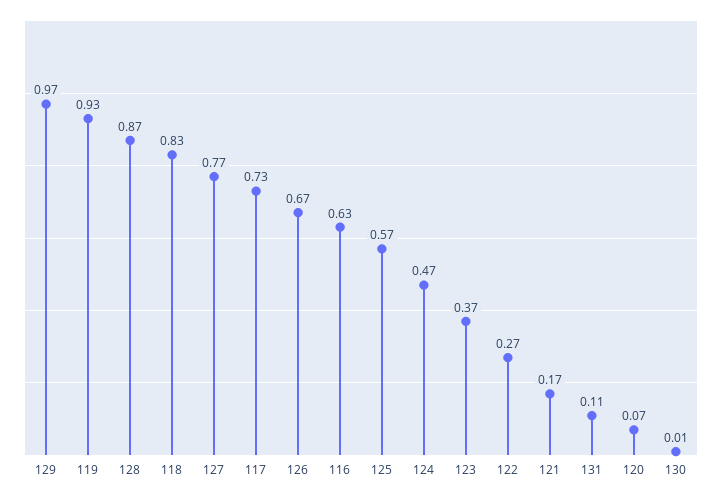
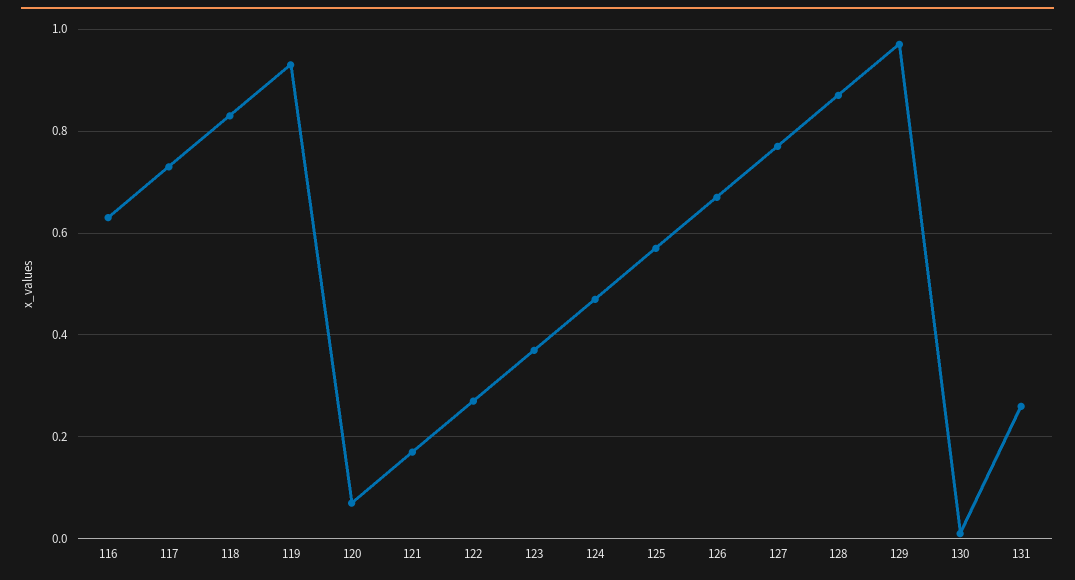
131: 0.11 -> 0.25

